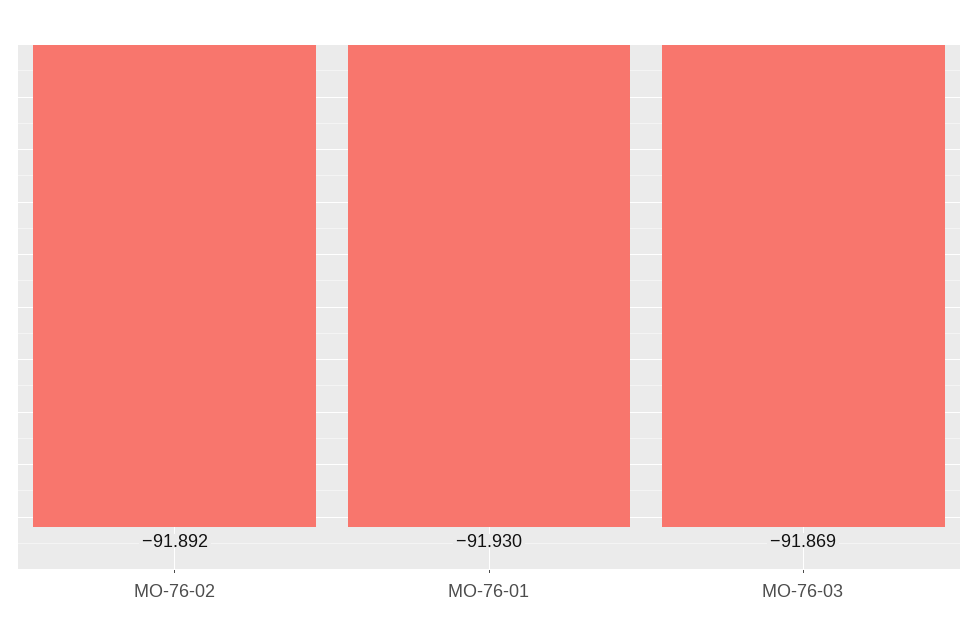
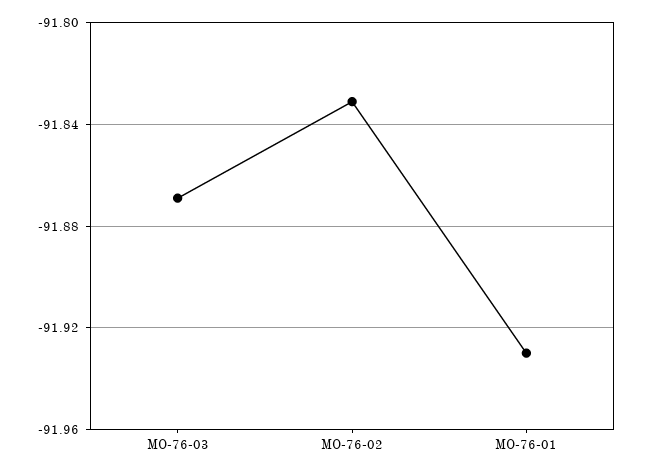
MO-76-02: -91.892 -> -91.83

